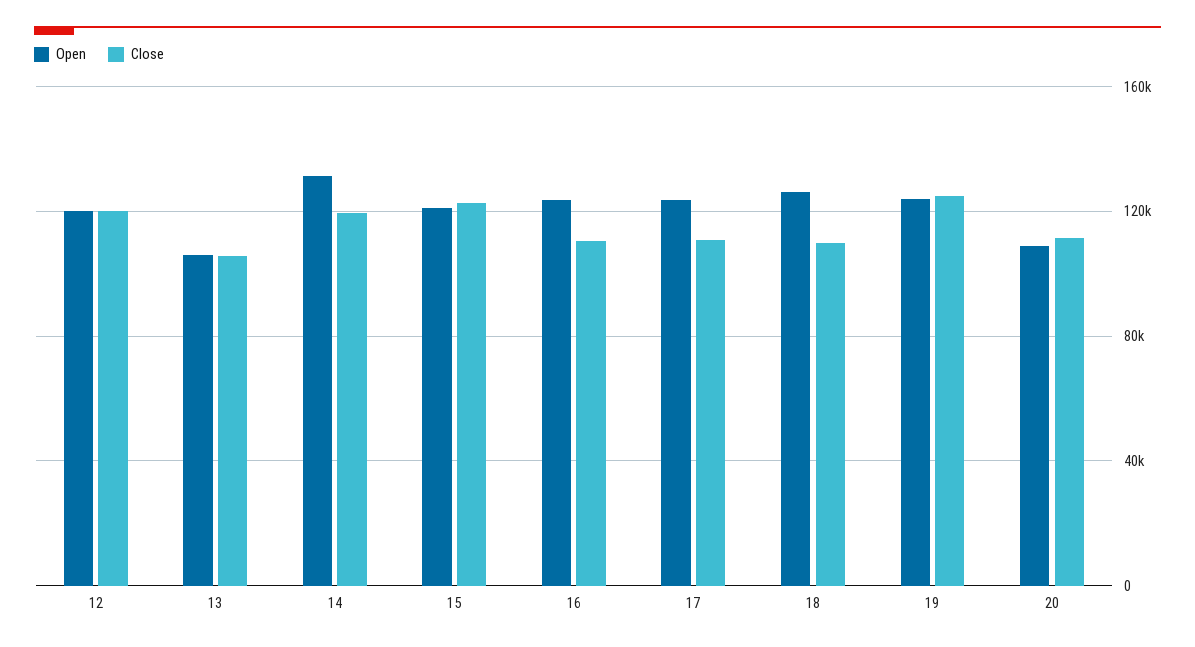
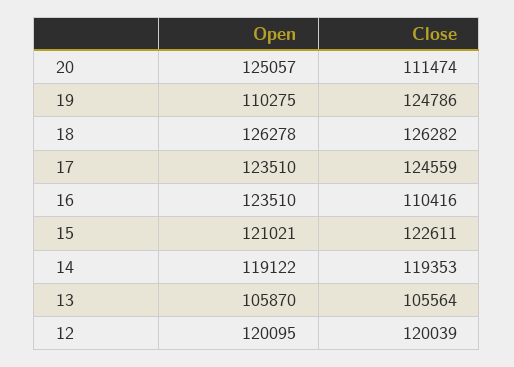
Open, 14: 130000 -> 119122
Close, 17: 110000 -> 124559
Close, 18: 110000 -> 126282
Open, 19: 125000 -> 110275
Open, 20: 110000 -> 125057

